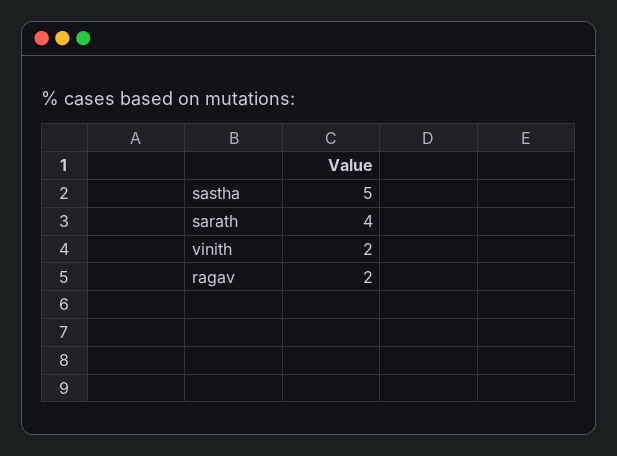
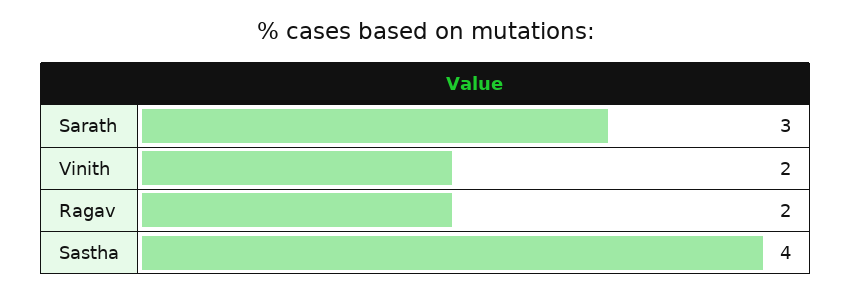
sastha: 5 -> 4
sarath: 4 -> 3

